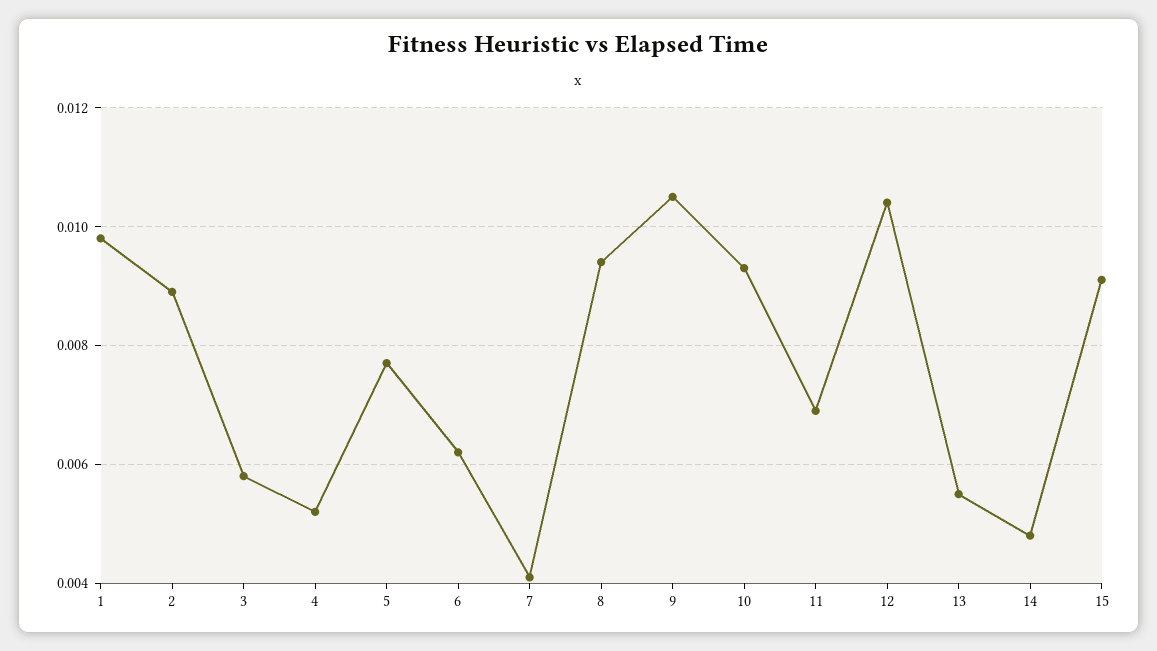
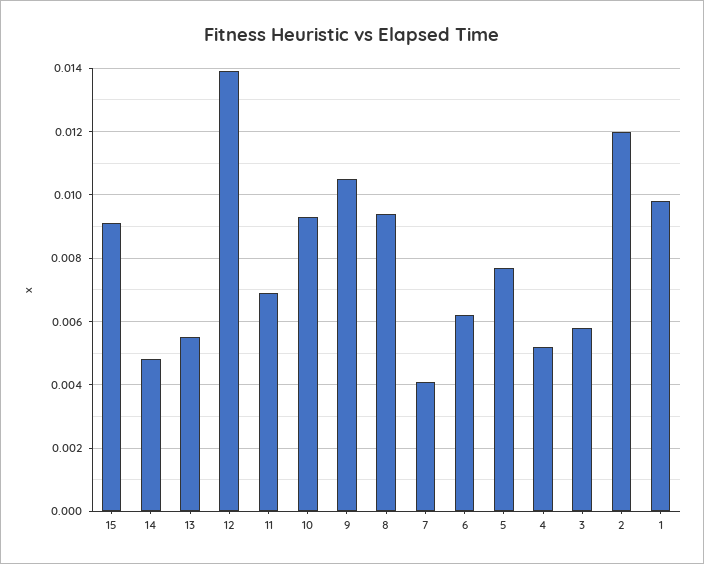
2: 0.009 -> 0.012
12: 0.0105 -> 0.014

